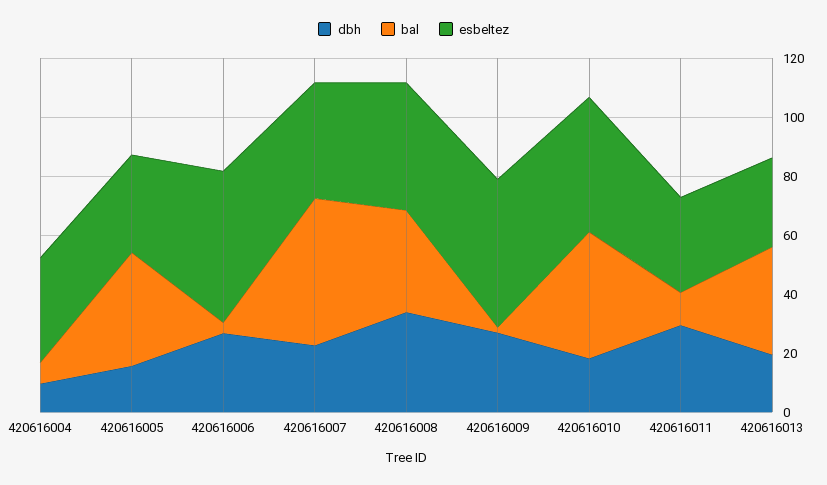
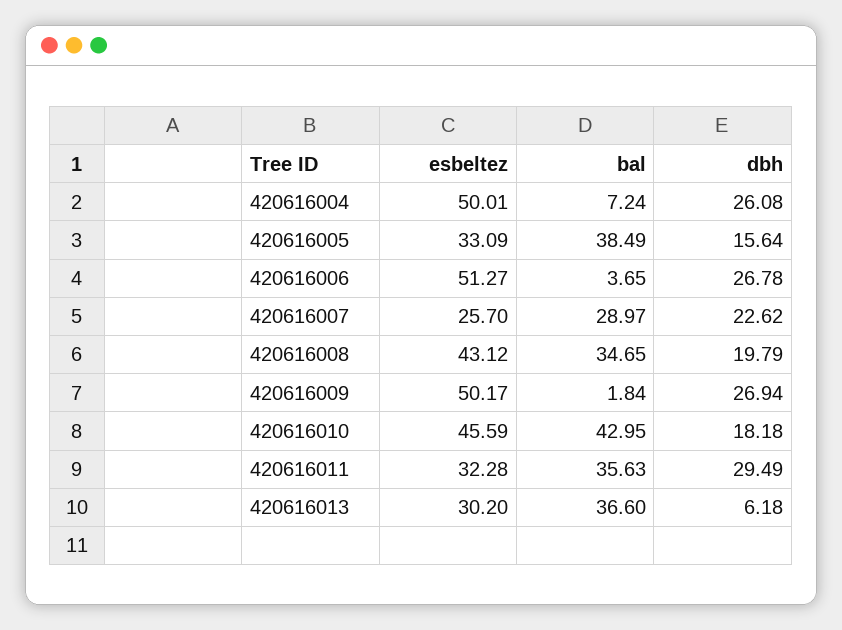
dbh, 420616004: 10 -> 26.08
esbeltez, 420616004: 35 -> 50.01
bal, 420616007: 50 -> 28.97
esbeltez, 420616007: 40 -> 25.7
dbh, 420616008: 35 -> 19.79
bal, 420616011: 10 -> 35.63
dbh, 420616013: 20 -> 6.18

